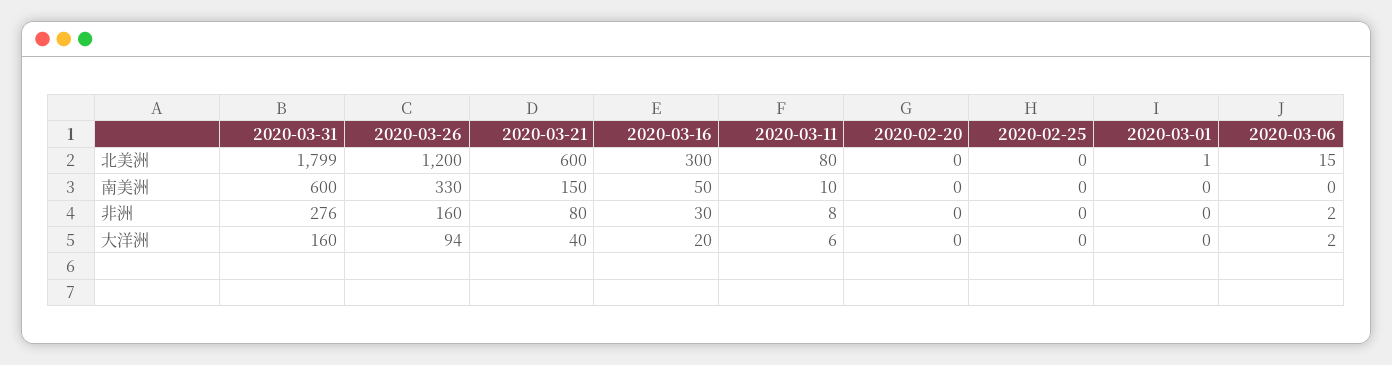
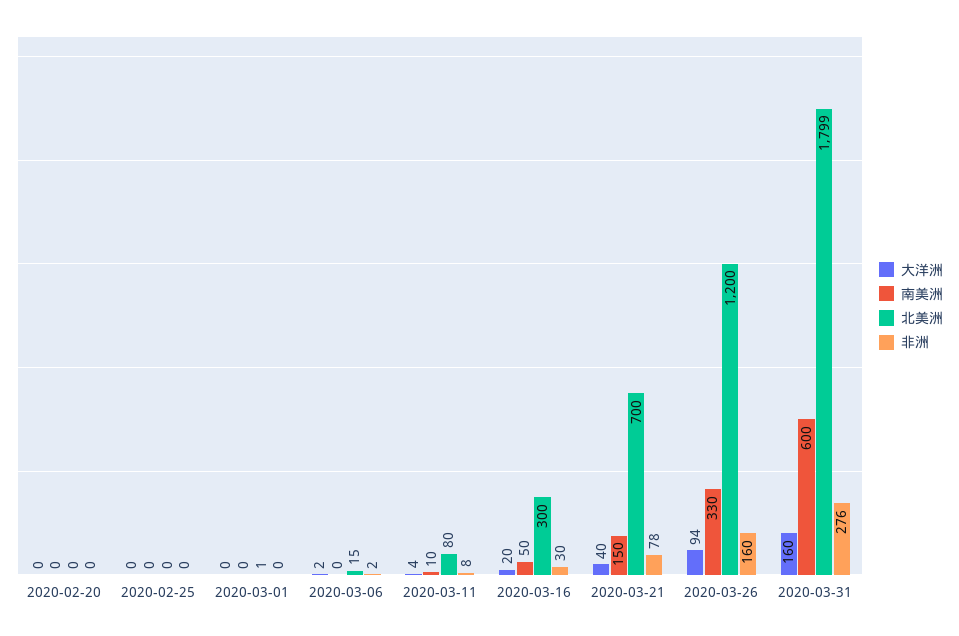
北美洲, 2020-03-21: 600 -> 700
非洲, 2020-03-21: 80 -> 78
大洋洲, 2020-03-11: 6 -> 4

